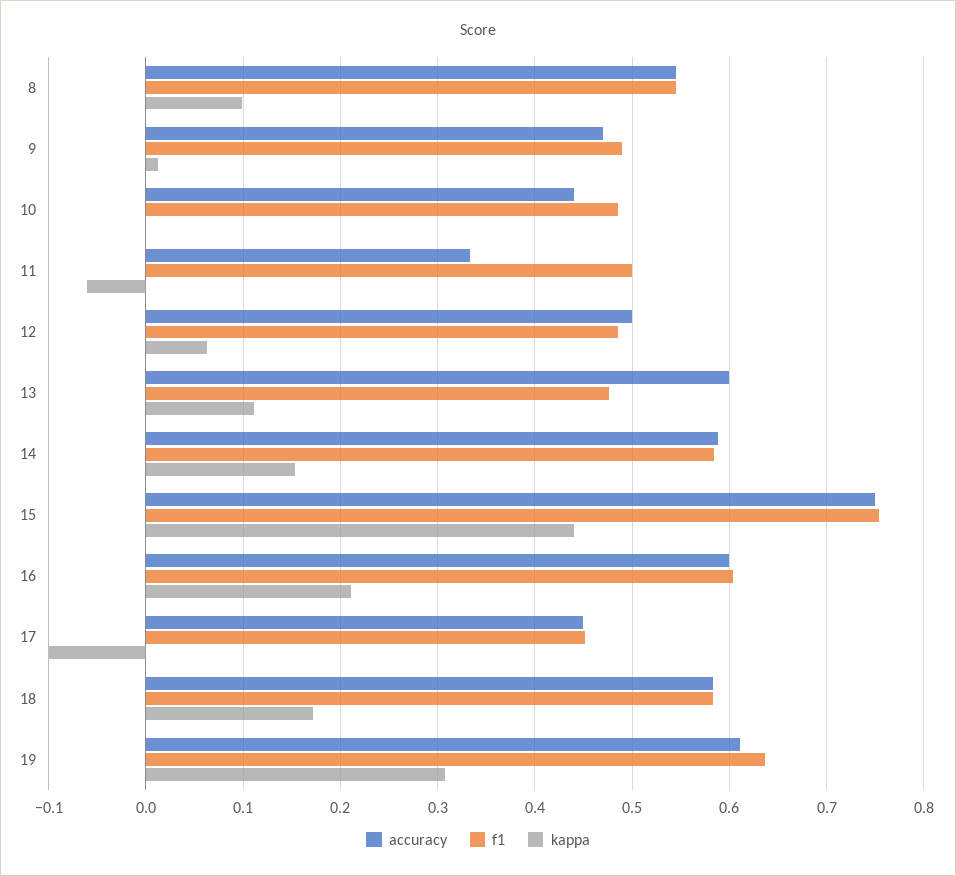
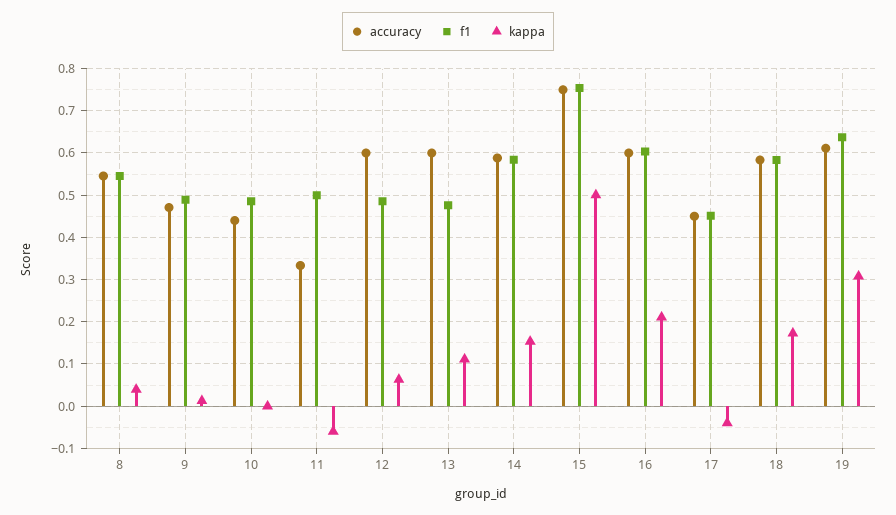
kappa, 8: 0.1 -> 0.04
accuracy, 12: 0.5 -> 0.6
kappa, 15: 0.44 -> 0.5
kappa, 17: -0.1 -> -0.04

